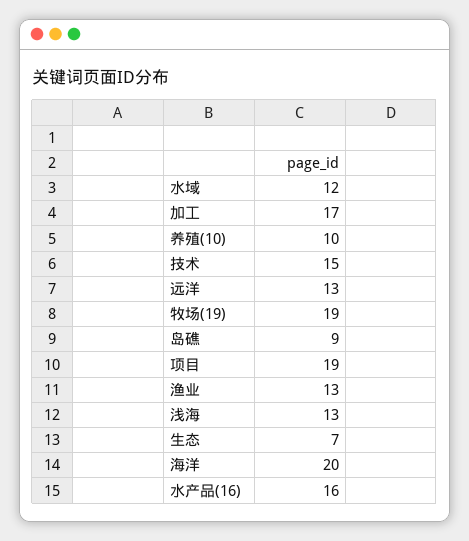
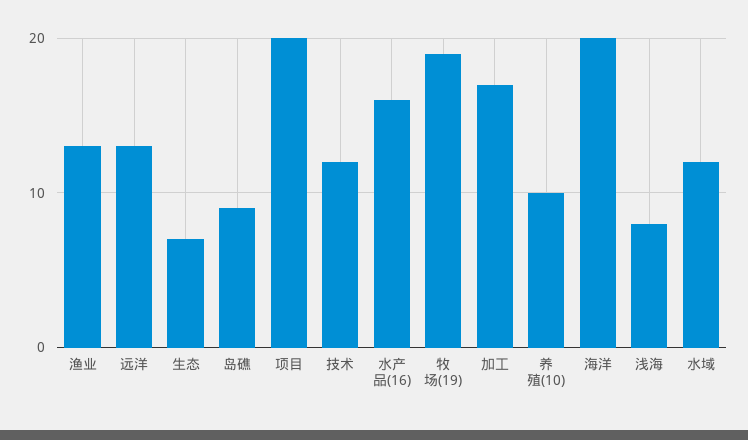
技术: 15 -> 12
项目: 19 -> 20
浅海: 13 -> 8

